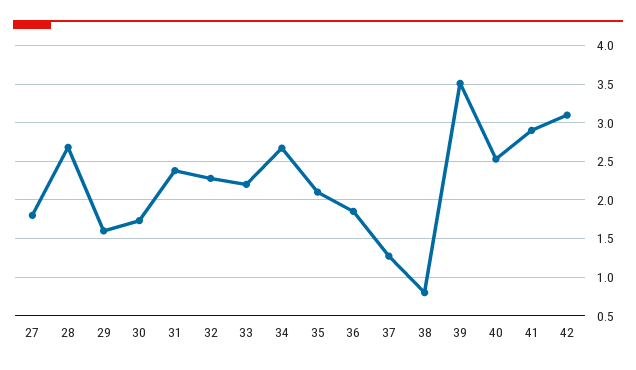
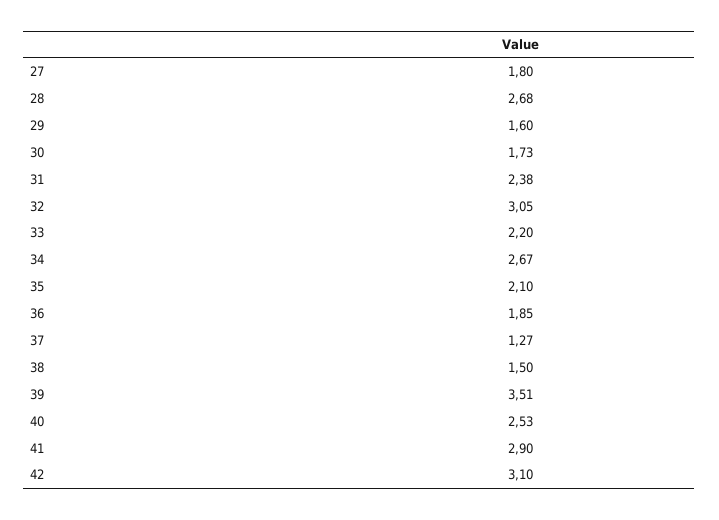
32: 2.3 -> 3.05
38: 0.8 -> 1.5

